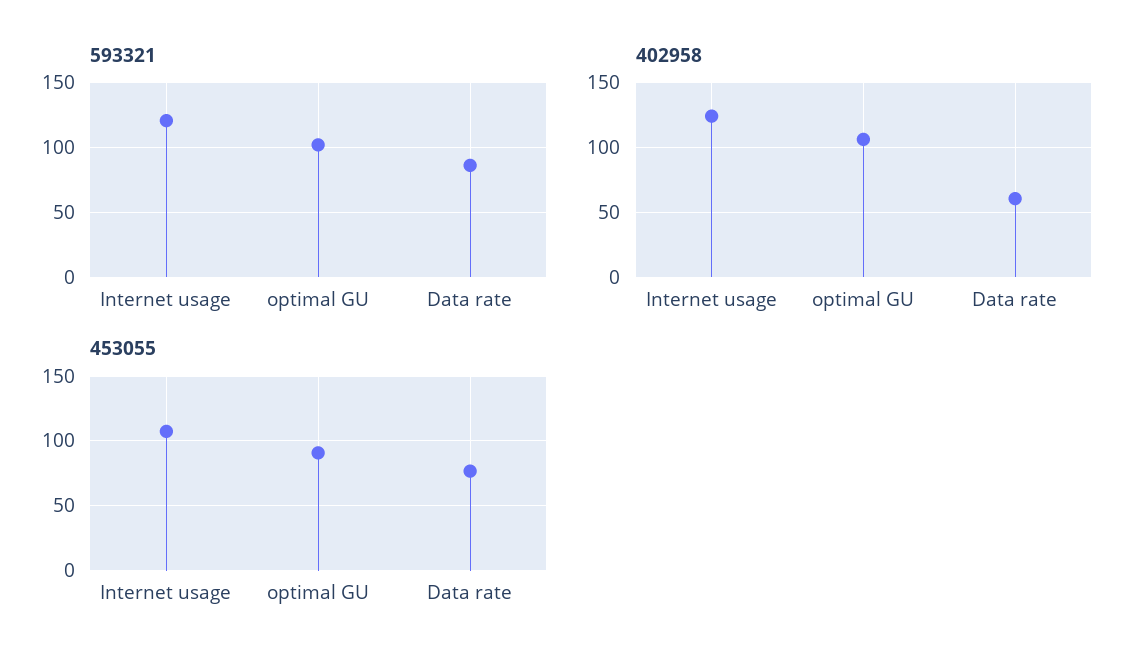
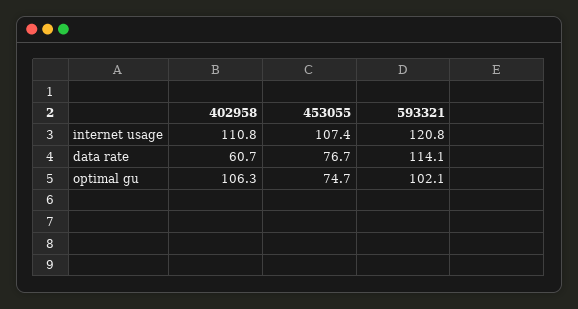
593321, Data rate: 85 -> 114.1
402958, Internet usage: 125 -> 110.8
453055, optimal GU: 90 -> 74.7

